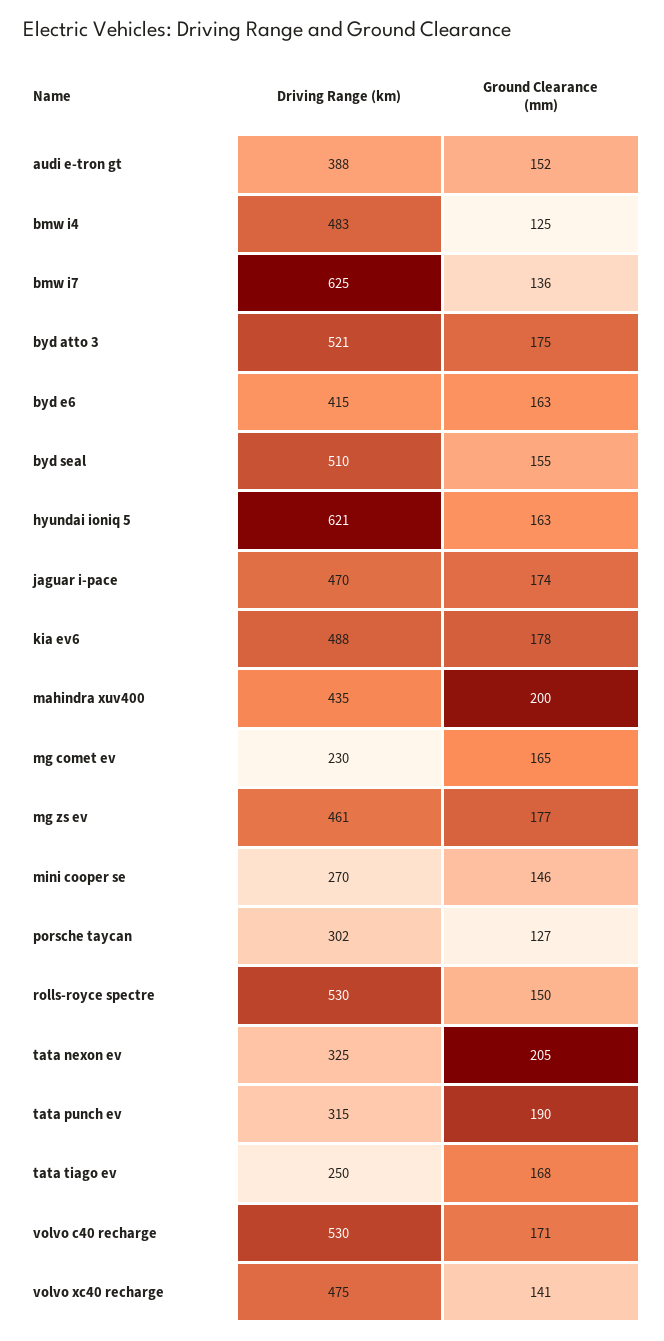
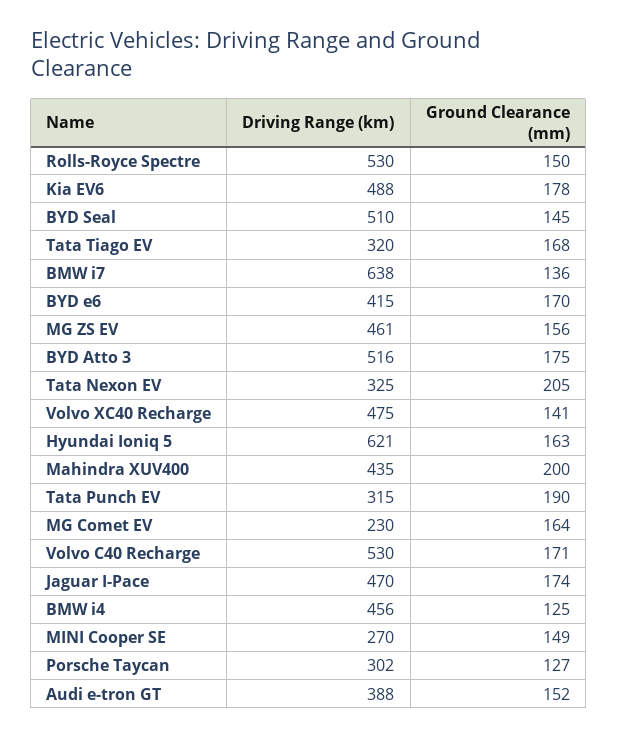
Driving Range (km), bmw i4: 483 -> 456
Driving Range (km), bmw i7: 625 -> 638
Driving Range (km), byd atto 3: 521 -> 516
Ground Clearance (mm), byd e6: 163 -> 170
Ground Clearance (mm), byd seal: 155 -> 145
Ground Clearance (mm), mg comet ev: 165 -> 164
Ground Clearance (mm), mg zs ev: 177 -> 156
Ground Clearance (mm), mini cooper se: 146 -> 149
Driving Range (km), tata tiago ev: 250 -> 320

